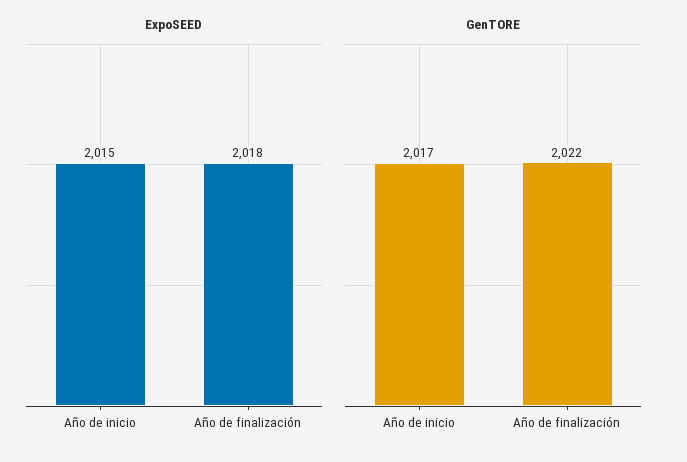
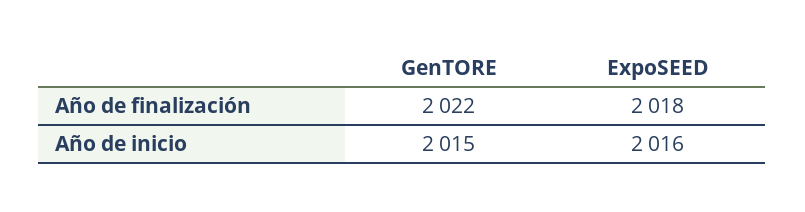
ExpoSEED, Año de inicio: 2015 -> 2016
GenTORE, Año de inicio: 2017 -> 2015

